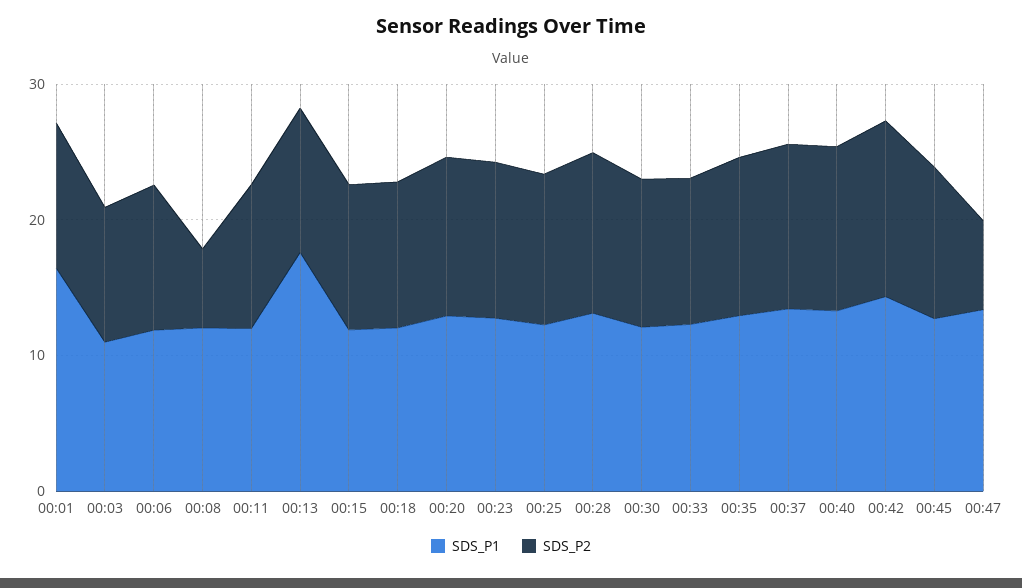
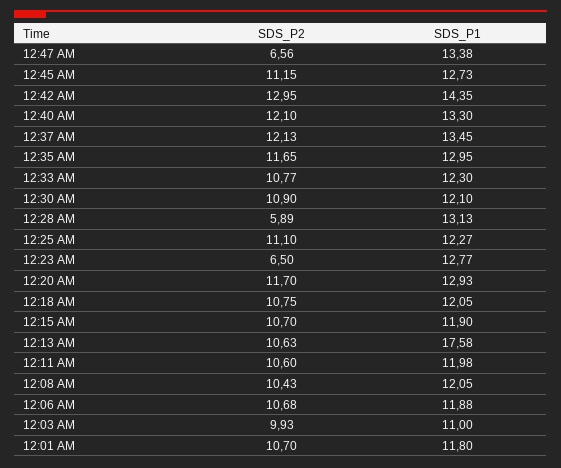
SDS_P1, 00:01: 16 -> 11.8
SDS_P2, 00:08: 6 -> 10.43
SDS_P2, 00:23: 12 -> 6.5
SDS_P2, 00:28: 12 -> 5.89

